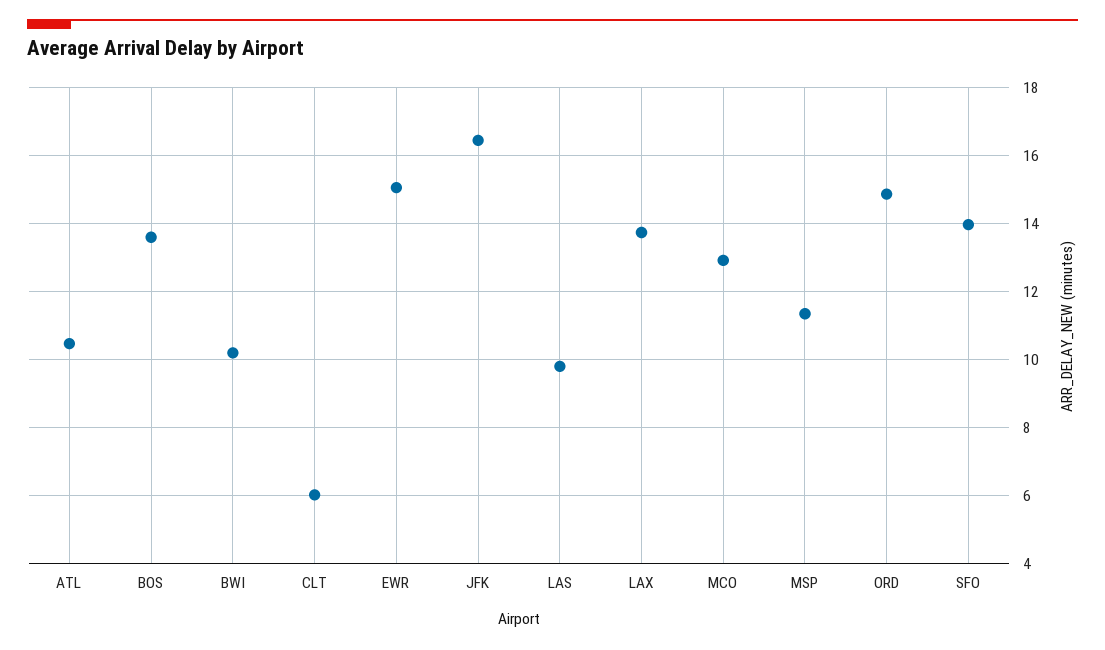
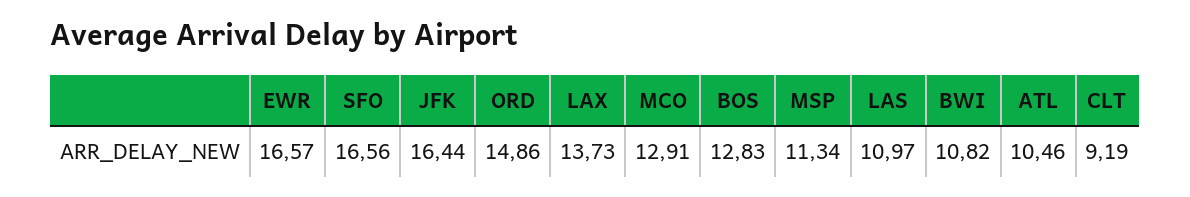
BOS: 13.6 -> 12.83
BWI: 10.2 -> 10.82
CLT: 6 -> 9.19
EWR: 15 -> 16.57
LAS: 9.8 -> 10.97
SFO: 14 -> 16.56

